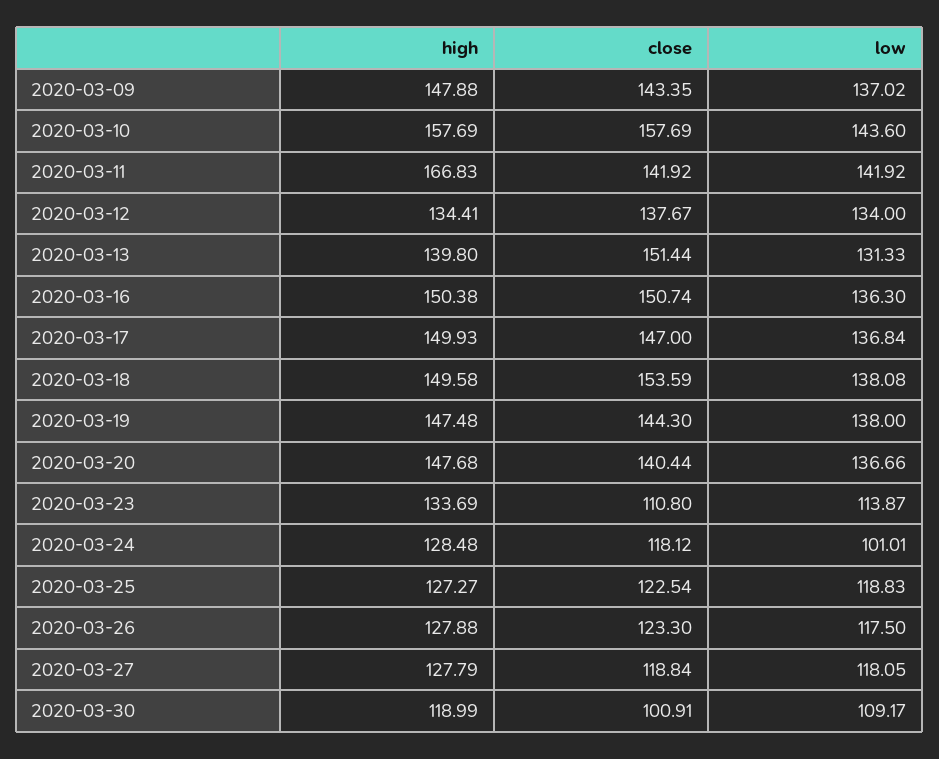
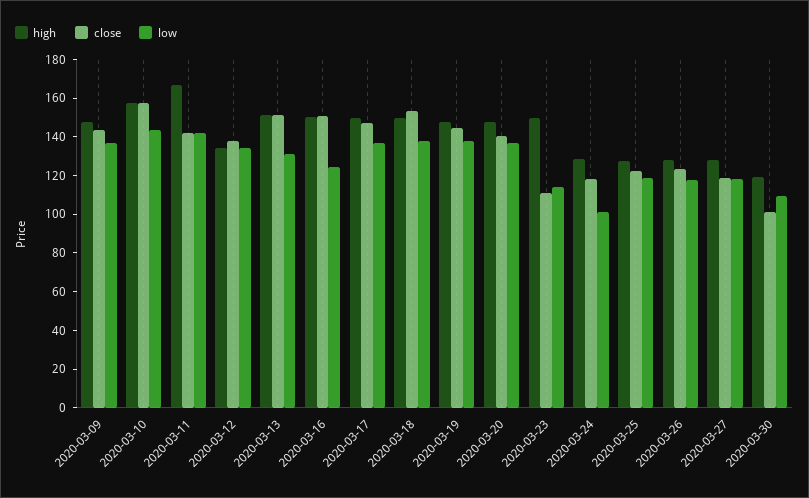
high, 2020-03-13: 139.8 -> 150
low, 2020-03-16: 136.3 -> 125
high, 2020-03-23: 133.69 -> 150

